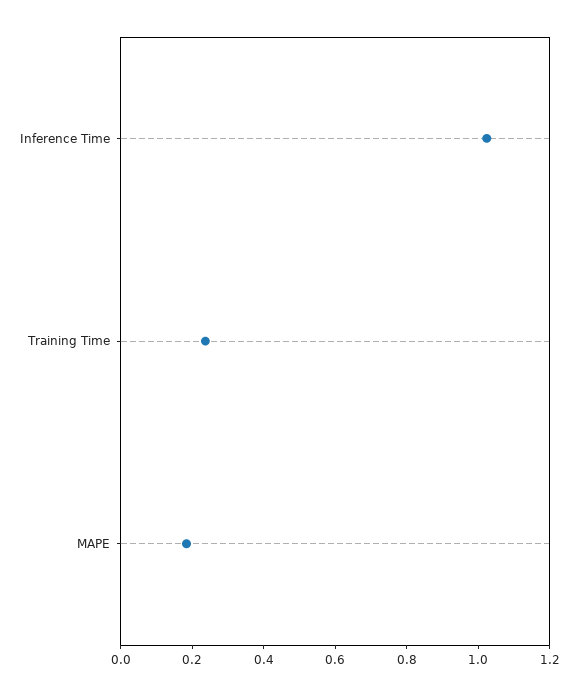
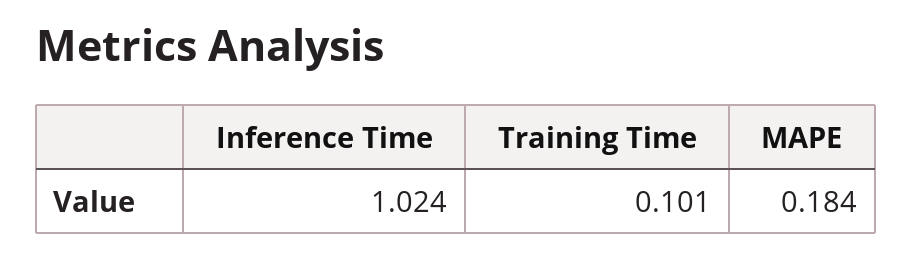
Training Time: 0.25 -> 0.101

